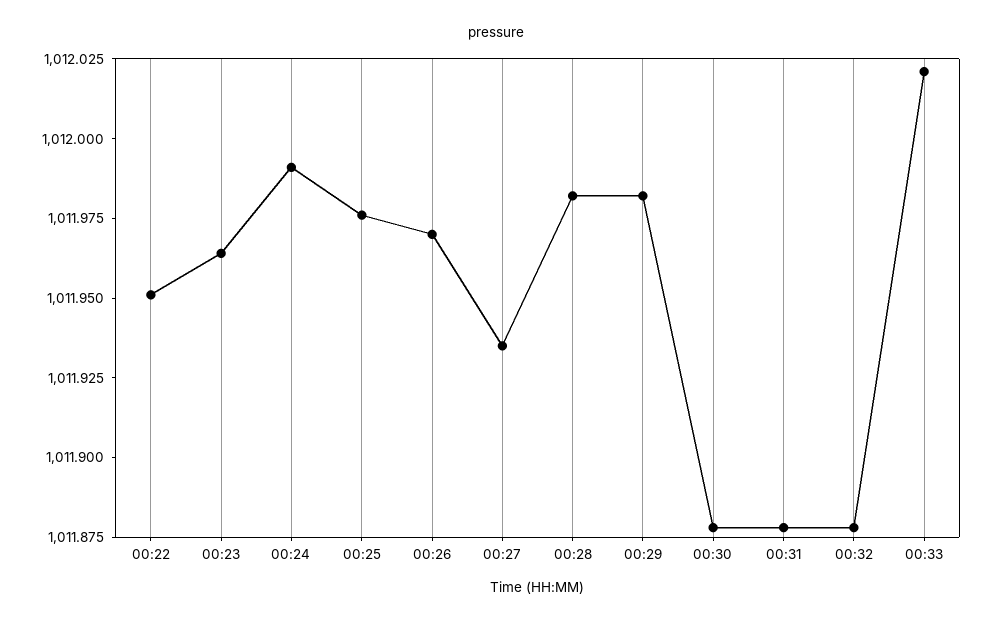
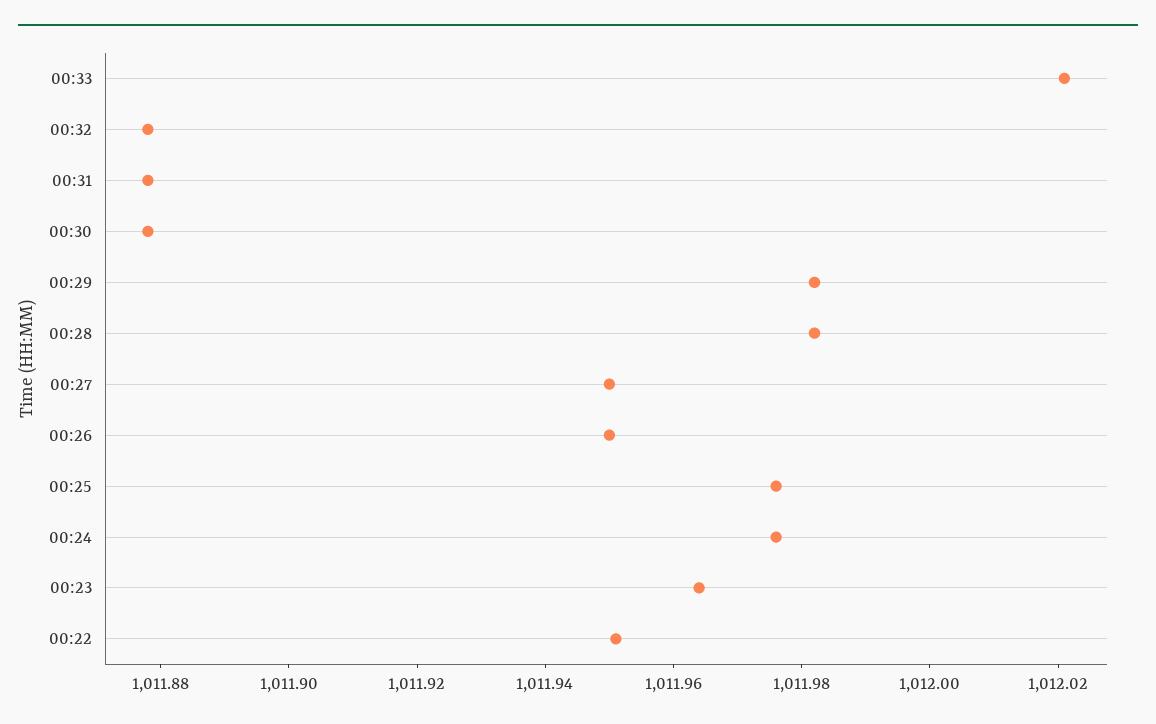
00:24: 1011.99 -> 1011.975
00:26: 1011.97 -> 1011.95
00:27: 1011.935 -> 1011.95

